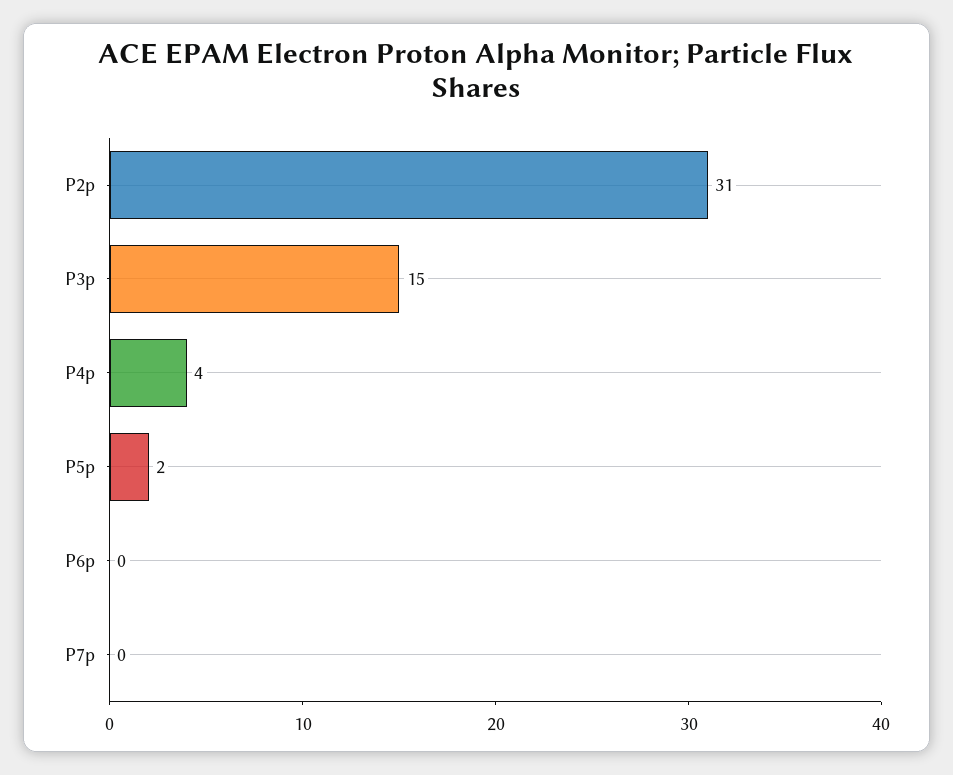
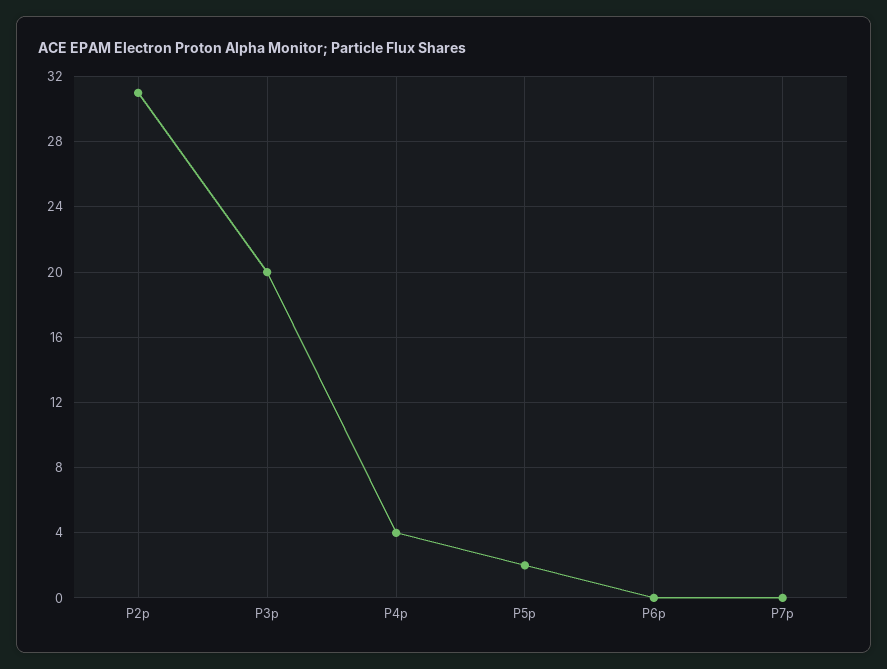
P3p: 15 -> 20

